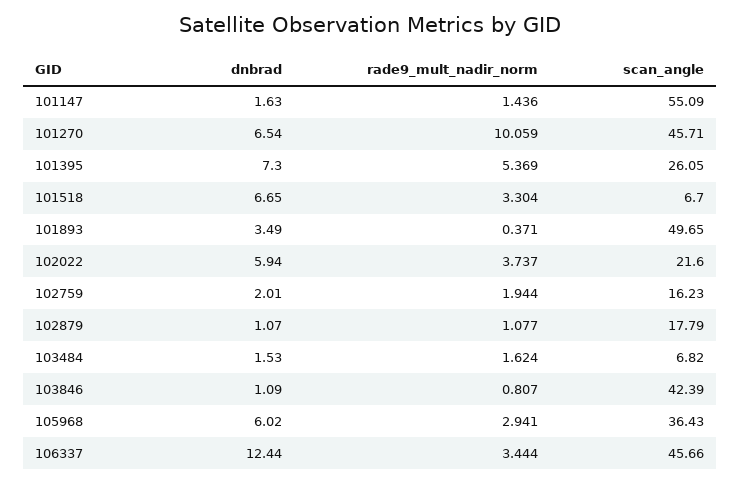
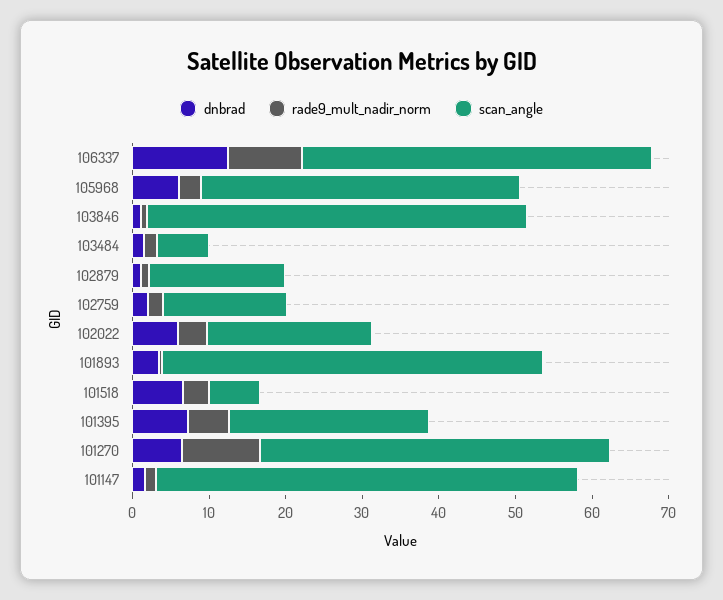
scan_angle, 103846: 42.39 -> 50
scan_angle, 105968: 36.43 -> 42
rade9_mult_nadir_norm, 106337: 3.444 -> 10

